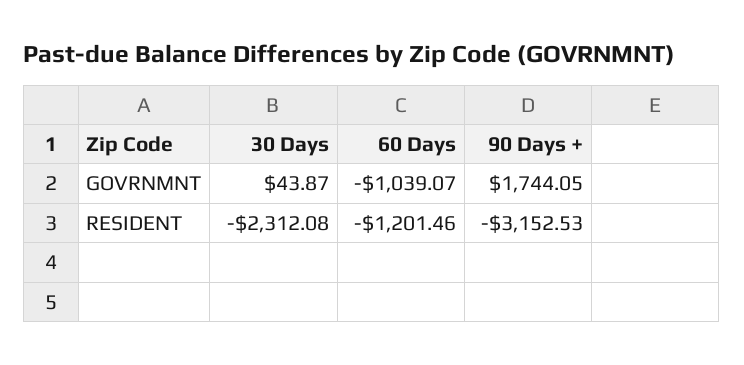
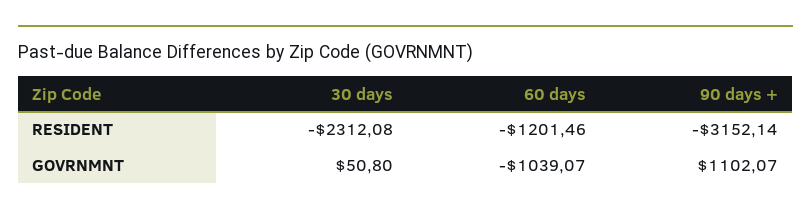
30 Days, GOVRNMNT: 43.87 -> 50.8
90 Days +, GOVRNMNT: 1744.05 -> 1102.07
90 Days +, RESIDENT: -3152.53 -> -3152.14

